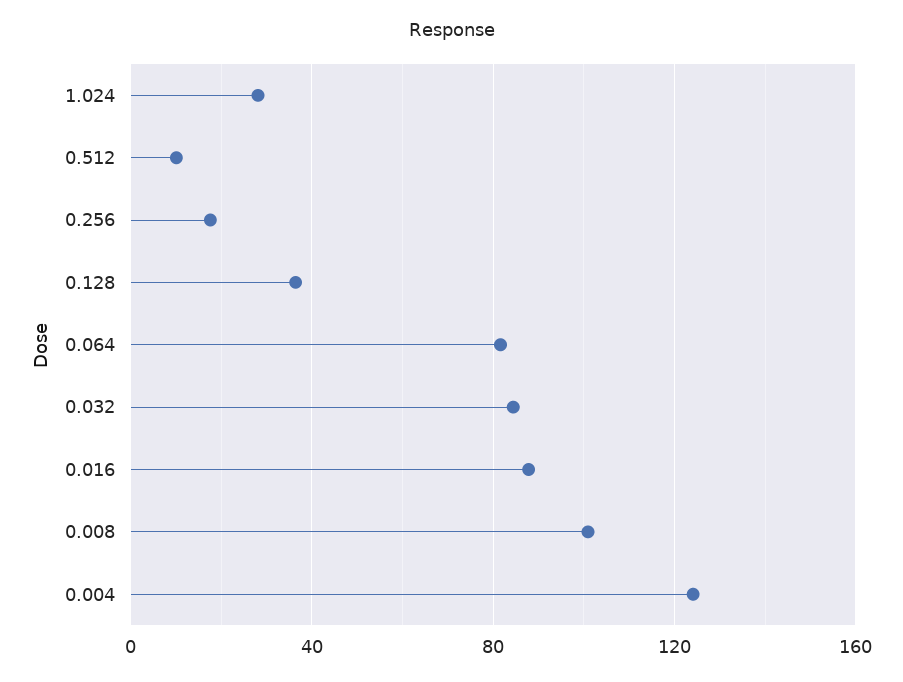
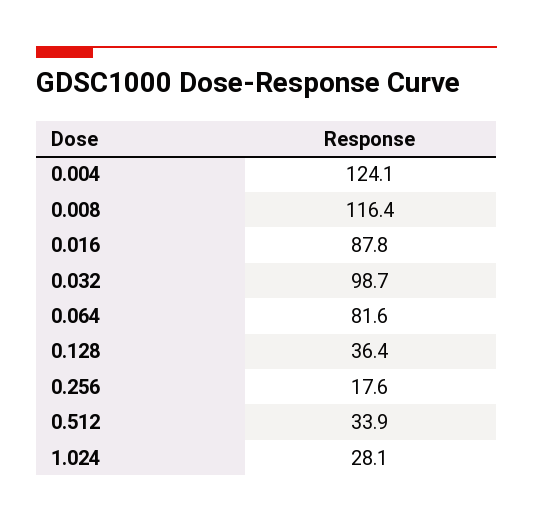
0.512: 10 -> 33.9
0.032: 85 -> 98.7
0.008: 100 -> 116.4

